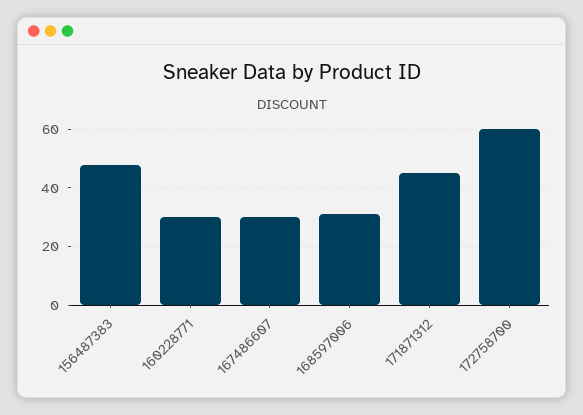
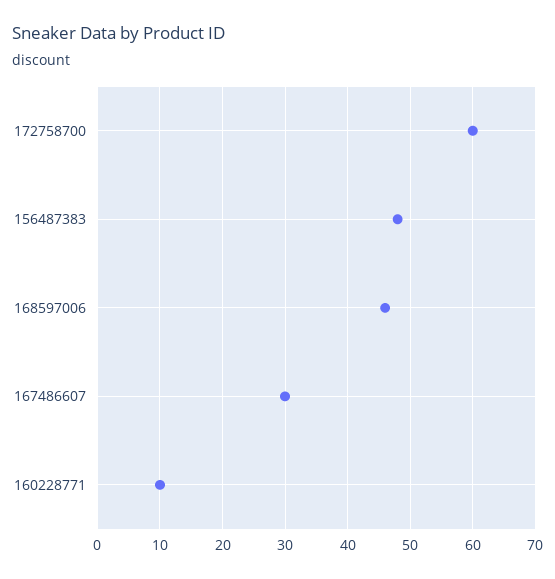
160228771: 30 -> 10
168597006: 30 -> 46
171871312: 45 -> none

